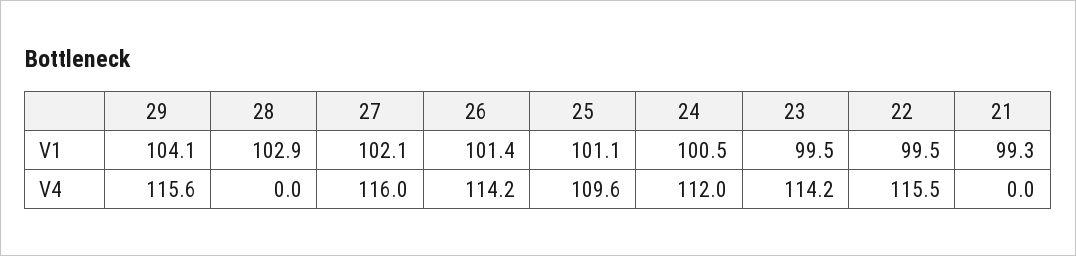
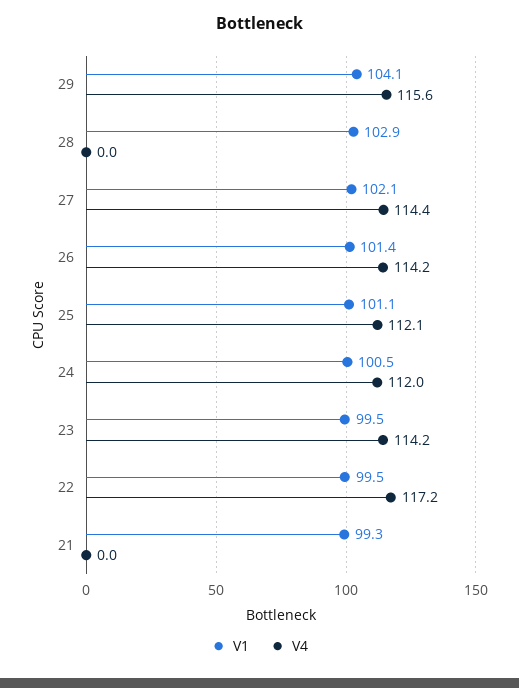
V4, 27: 116 -> 114.4
V4, 25: 109.6 -> 112.1
V4, 22: 115.5 -> 117.2

